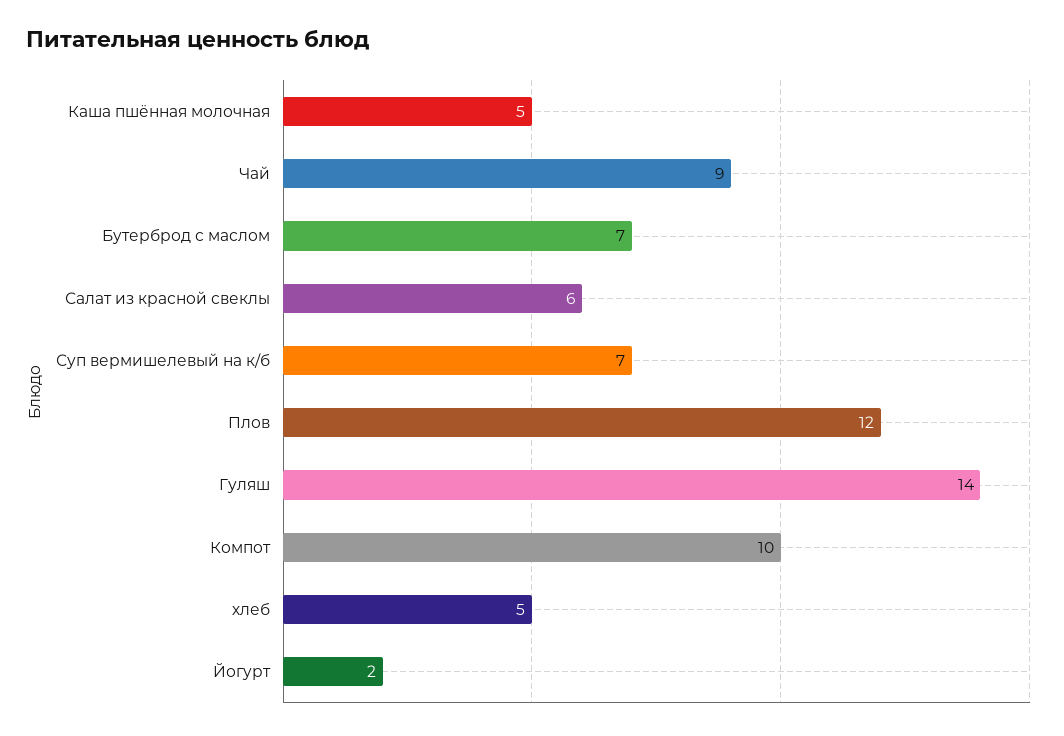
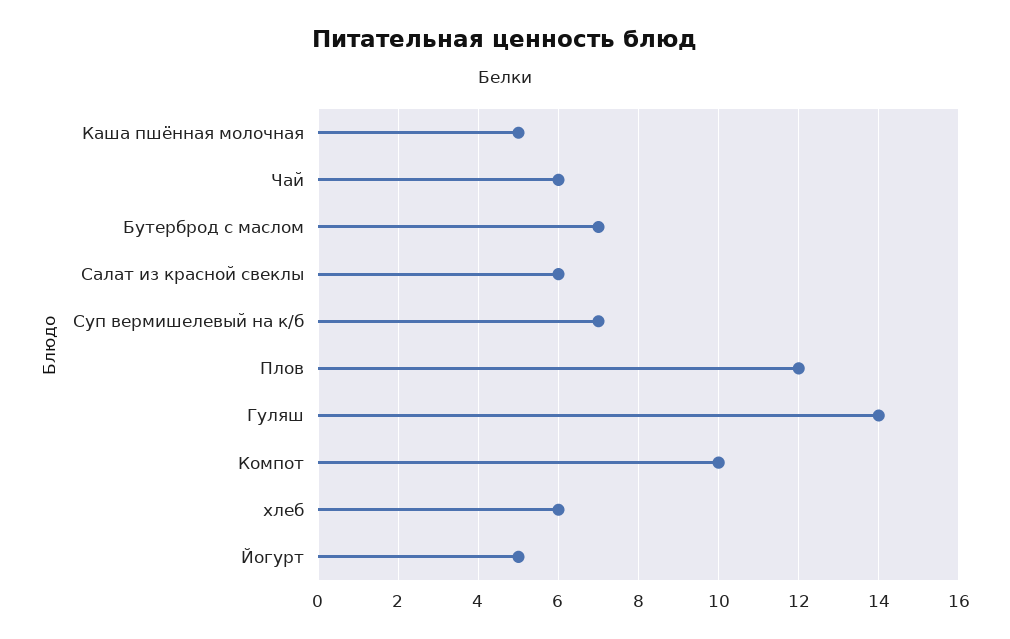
Чай: 9 -> 6
хлеб: 5 -> 6
Йогурт: 2 -> 5

